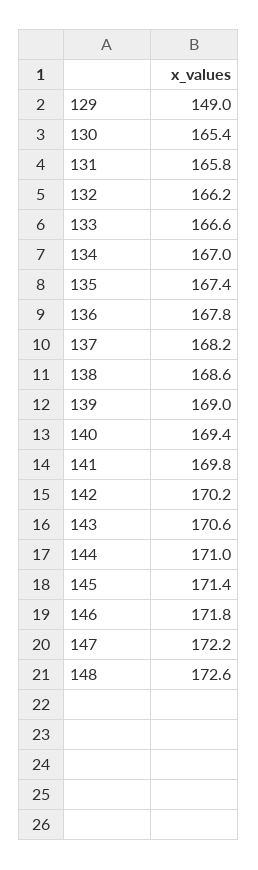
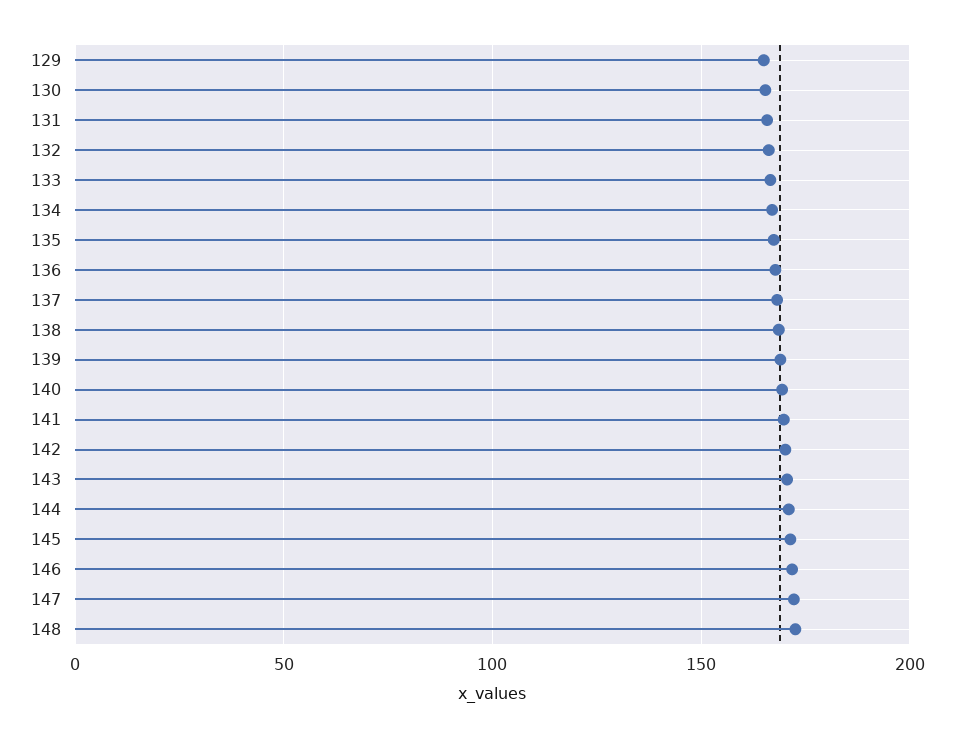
129: 149 -> 165

